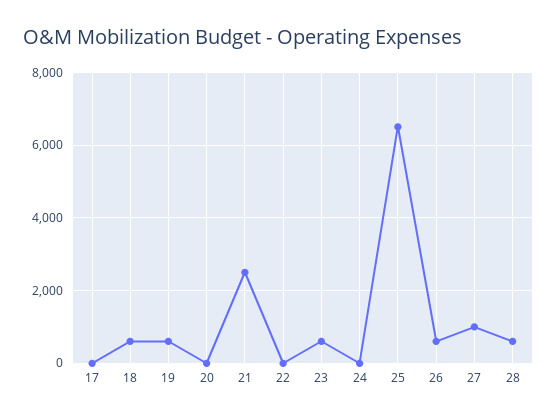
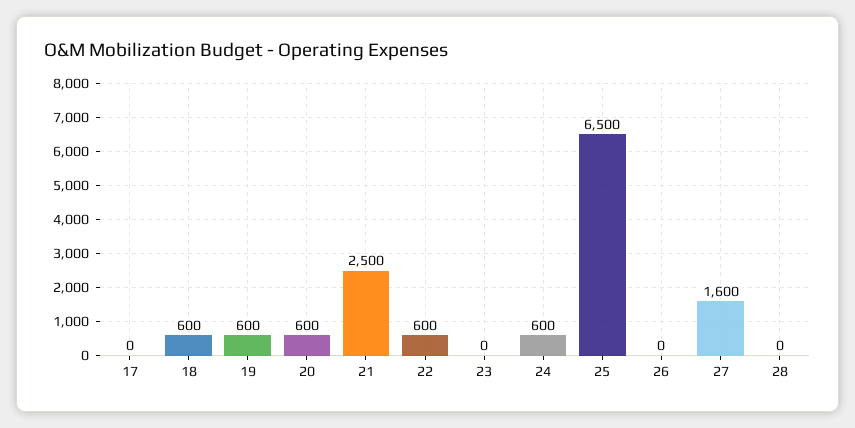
20: 0 -> 600
22: 0 -> 600
23: 600 -> 0
24: 0 -> 600
26: 600 -> 0
27: 1000 -> 1600
28: 600 -> 0

